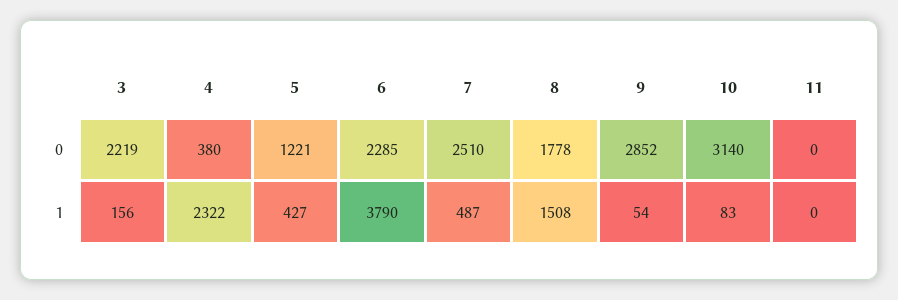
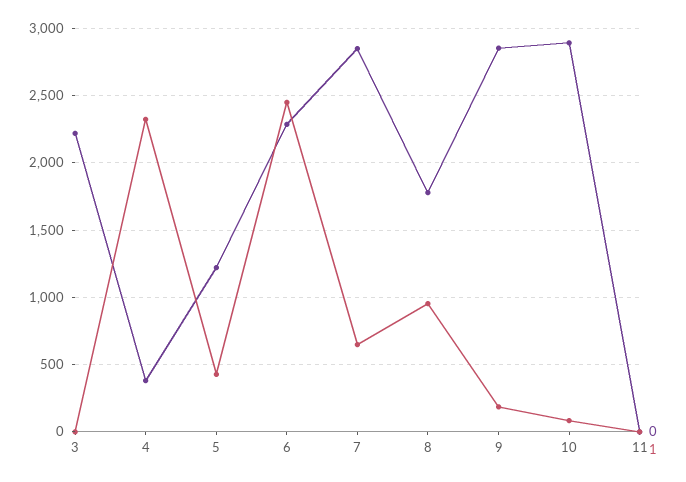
0, 7: 2510 -> 2850
0, 10: 3140 -> 2900
1, 3: 156 -> 0
1, 6: 3790 -> 2450
1, 7: 487 -> 650
1, 8: 1508 -> 950
1, 9: 54 -> 200

